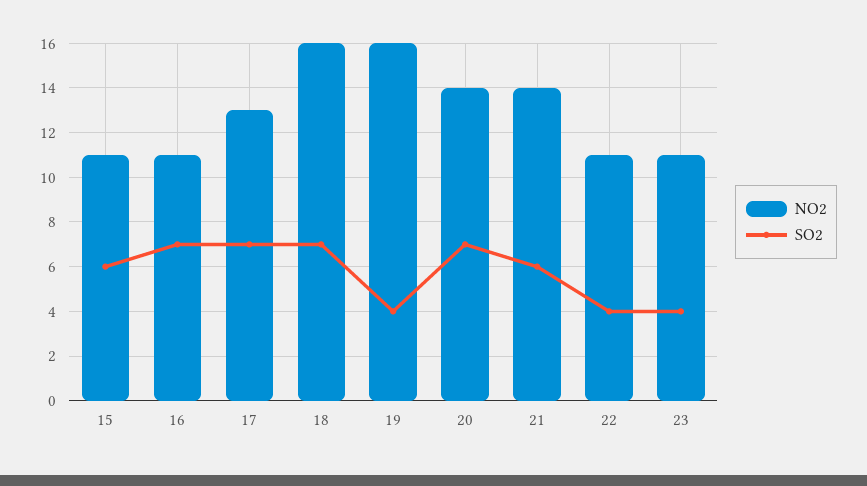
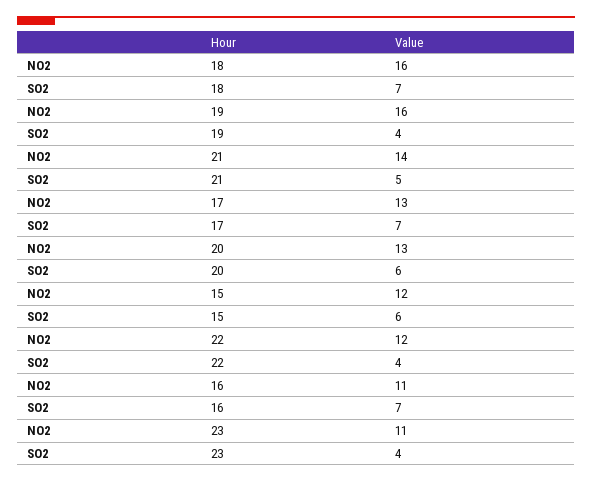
NO2, 15: 11 -> 12
NO2, 20: 14 -> 13
SO2, 20: 7 -> 6
SO2, 21: 6 -> 5
NO2, 22: 11 -> 12

